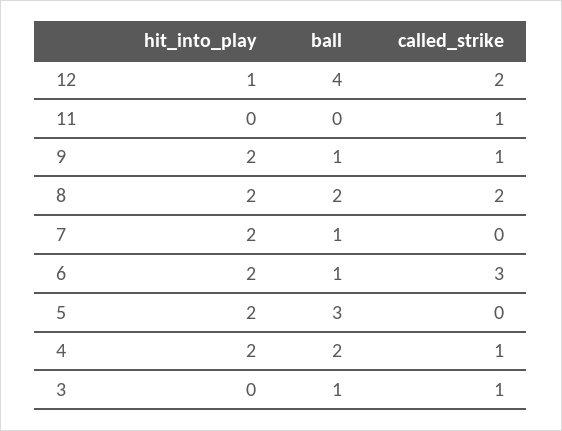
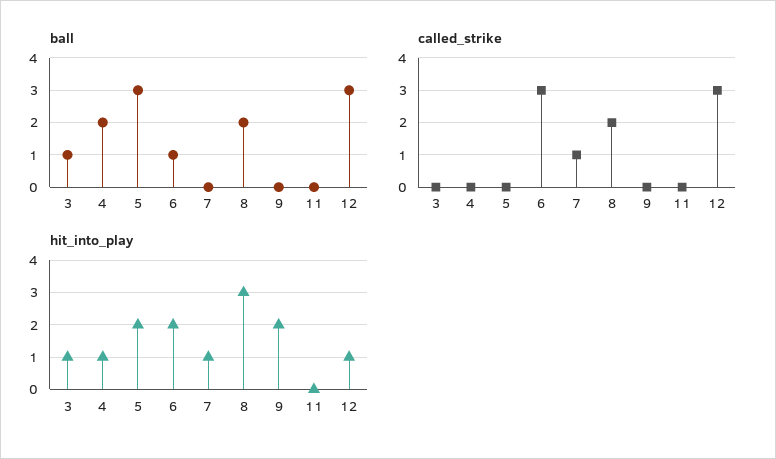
ball, 12: 4 -> 3
called_strike, 12: 2 -> 3
called_strike, 11: 1 -> 0
ball, 9: 1 -> 0
called_strike, 9: 1 -> 0
hit_into_play, 8: 2 -> 3
hit_into_play, 7: 2 -> 1
ball, 7: 1 -> 0
called_strike, 7: 0 -> 1
hit_into_play, 4: 2 -> 1
called_strike, 4: 1 -> 0
hit_into_play, 3: 0 -> 1
called_strike, 3: 1 -> 0

